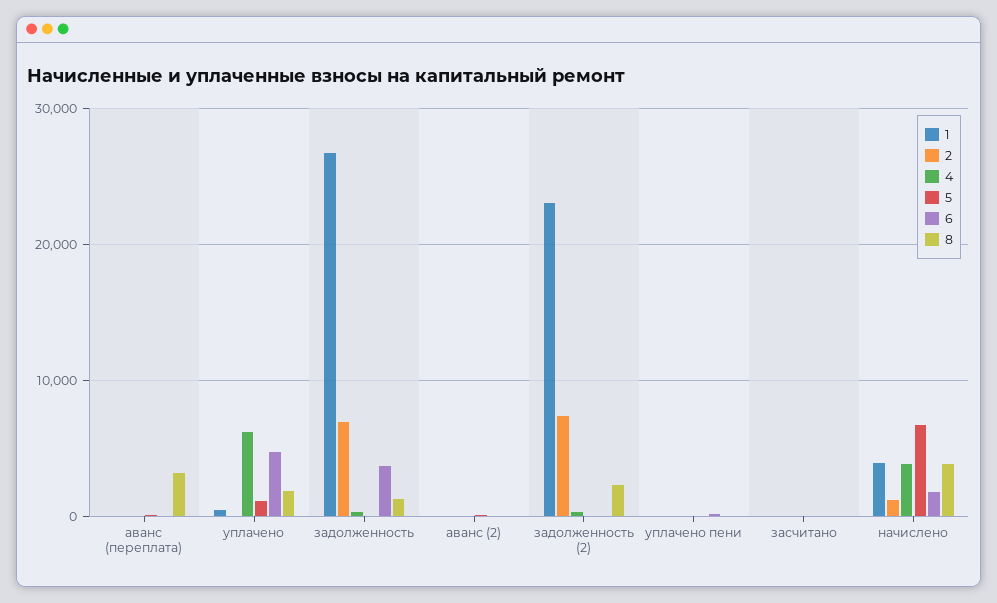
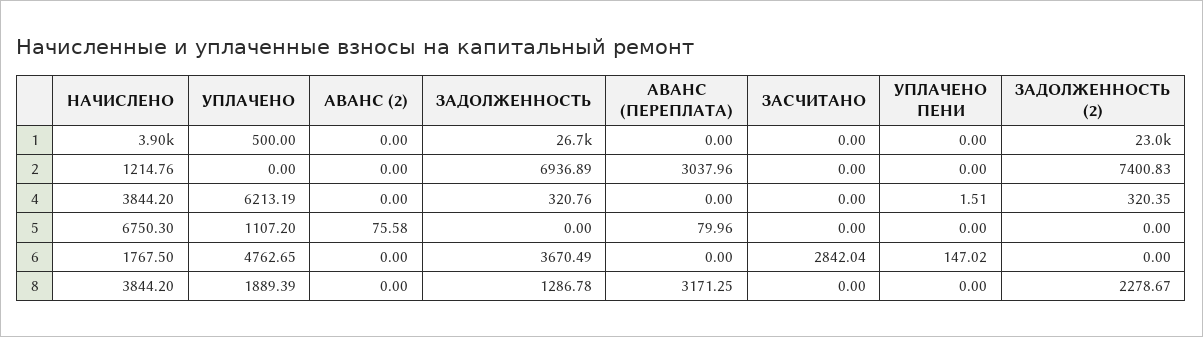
2, аванс (переплата): 0 -> 3037.96
6, засчитано: 0 -> 2842.04

